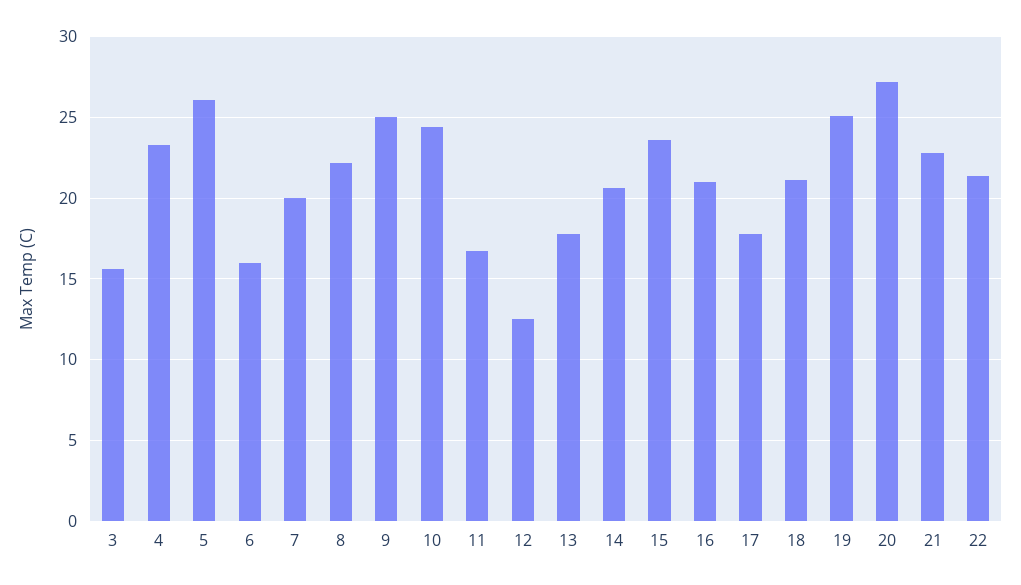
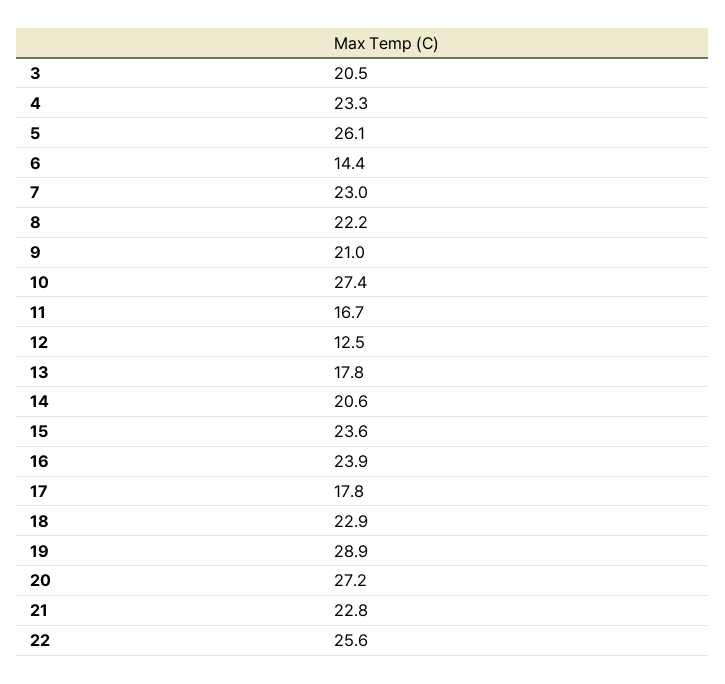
3: 15.5 -> 20.5
6: 16 -> 14.4
7: 20 -> 23
9: 25 -> 21
10: 24.5 -> 27.4
16: 21 -> 23.9
18: 21 -> 22.9
19: 25 -> 28.9
22: 21.5 -> 25.6

